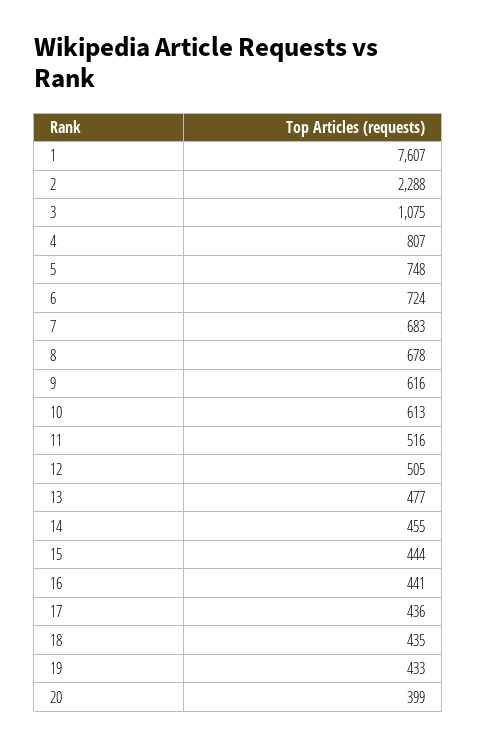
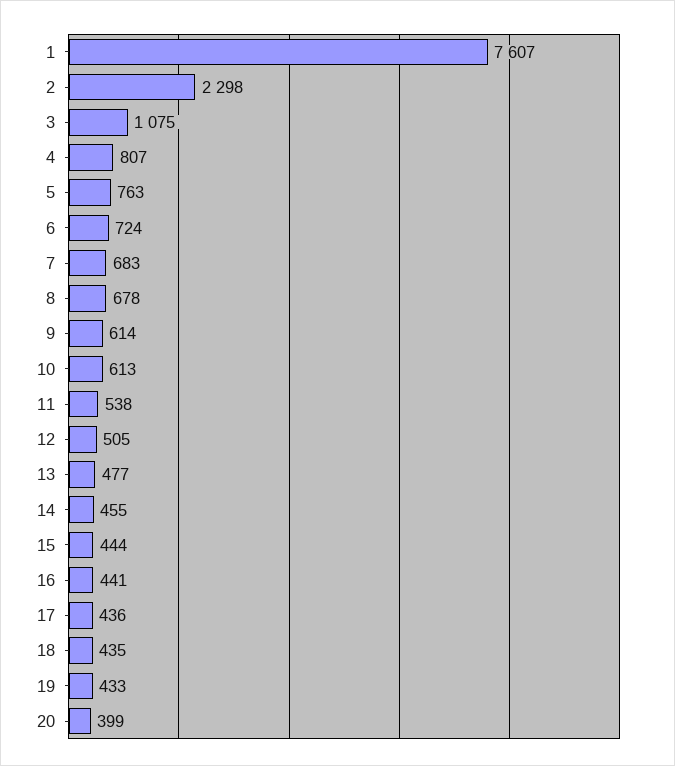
2: 2288 -> 2298
5: 748 -> 763
9: 616 -> 614
11: 516 -> 538

